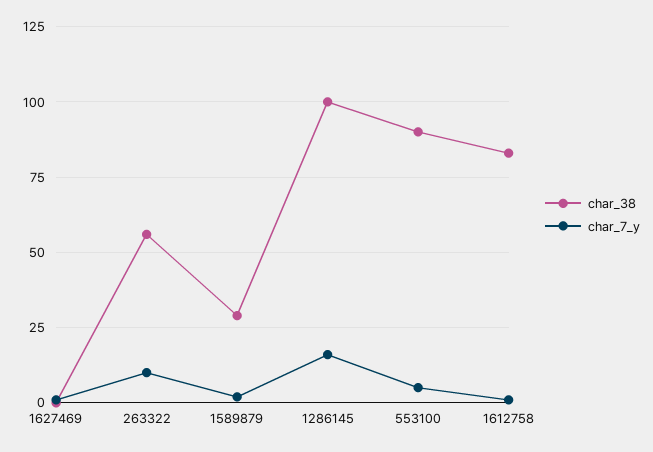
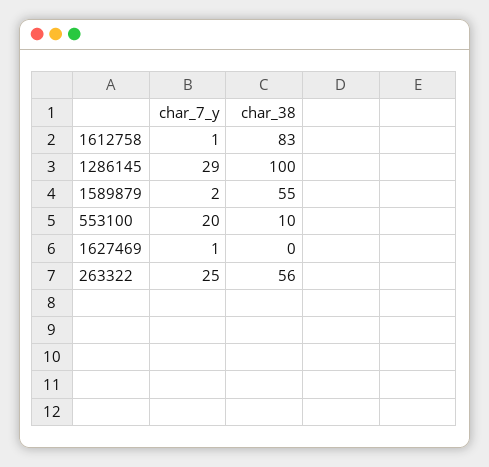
char_7_y, 263322: 10 -> 25
char_38, 1589879: 30 -> 55
char_7_y, 1286145: 15 -> 29
char_38, 553100: 90 -> 10
char_7_y, 553100: 5 -> 20

